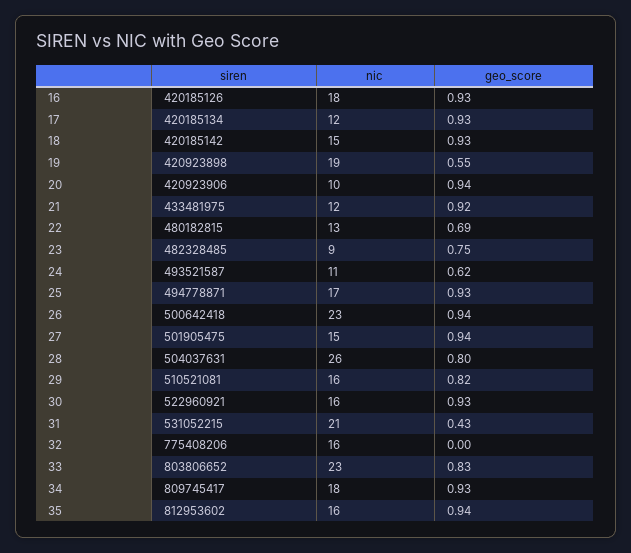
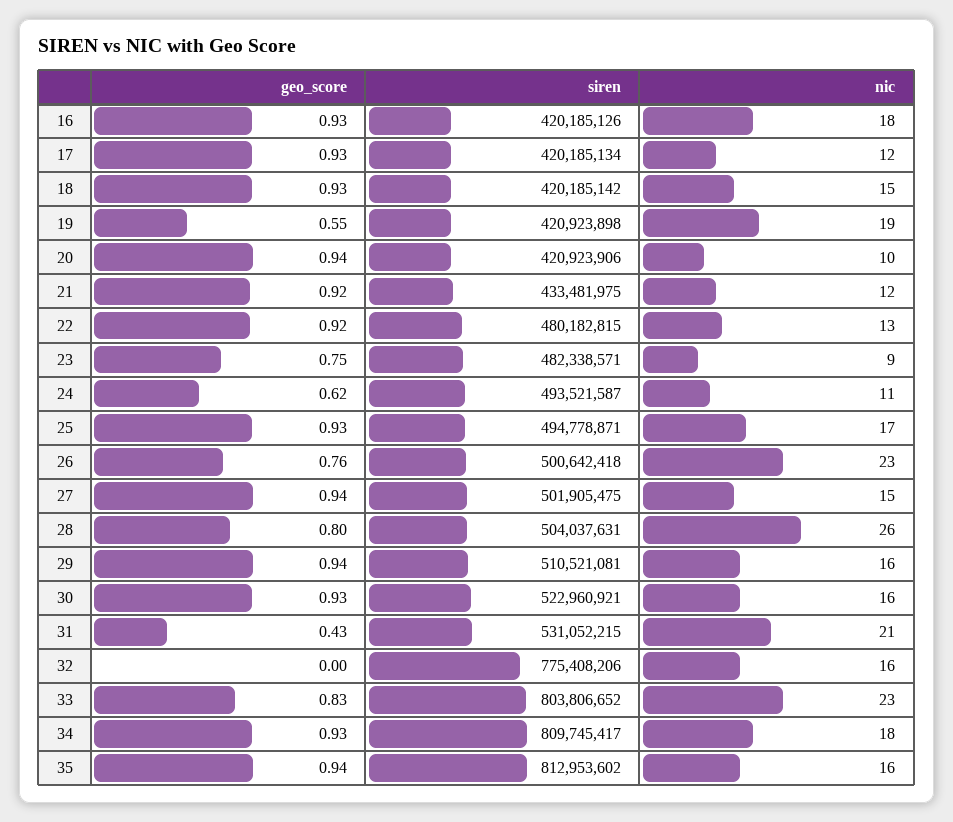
geo_score, 22: 0.69 -> 0.92
siren, 23: 482328485 -> 482338571
geo_score, 26: 0.94 -> 0.76
geo_score, 29: 0.82 -> 0.94

